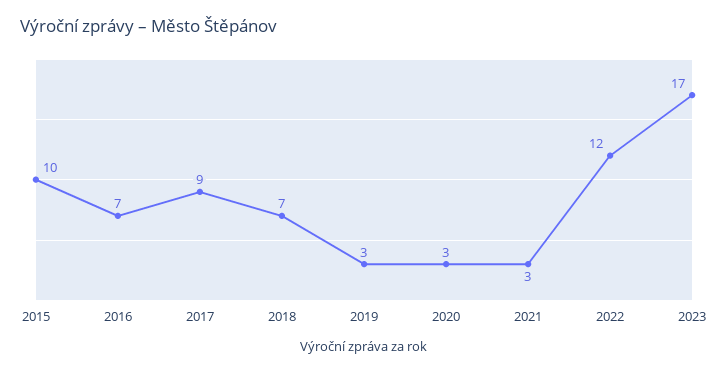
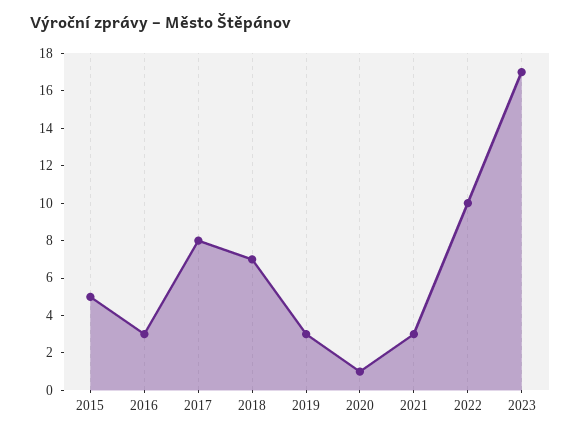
2015: 10 -> 5
2016: 7 -> 3
2017: 9 -> 8
2020: 3 -> 1
2022: 12 -> 10

